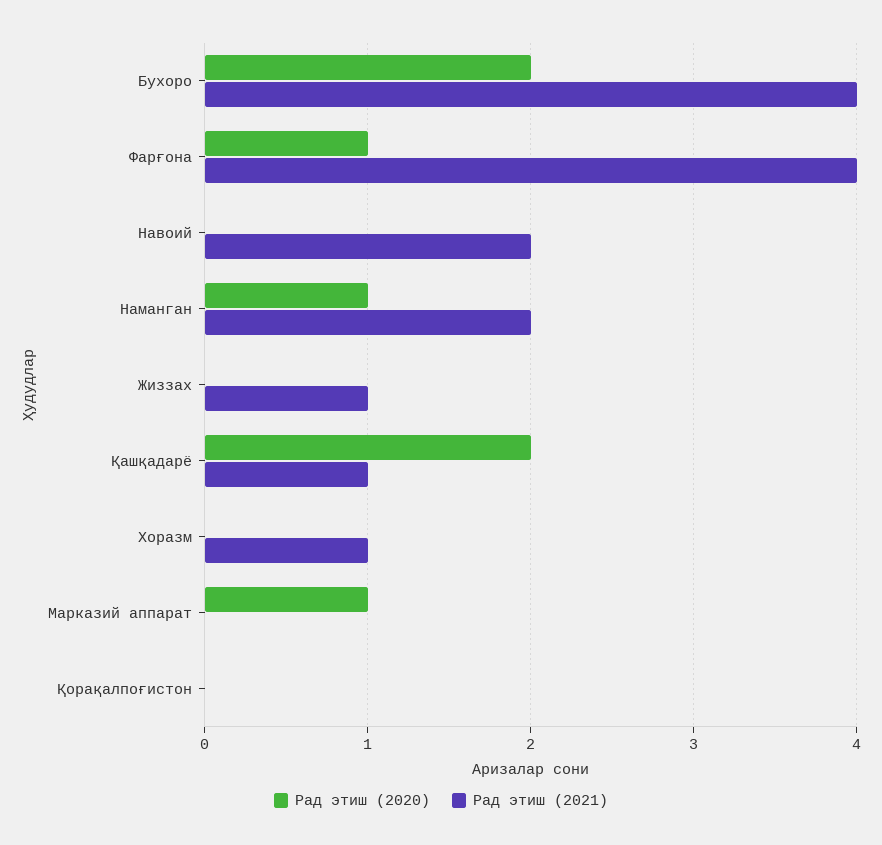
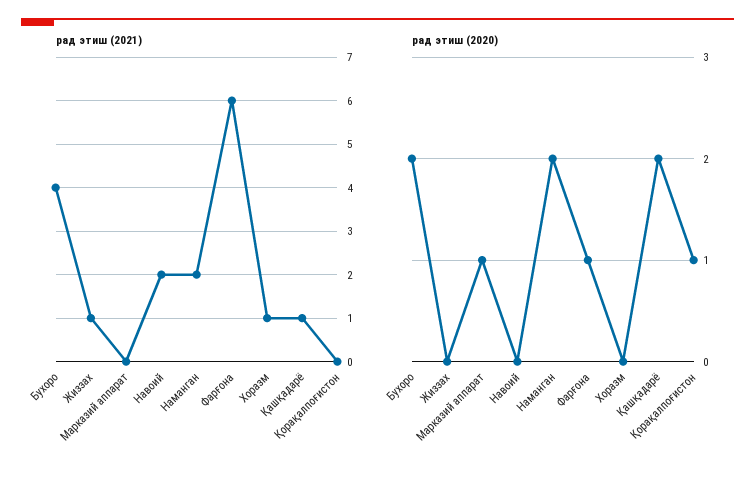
Рад этиш (2021), Фарғона: 4 -> 6
Рад этиш (2020), Наманган: 1 -> 2
Рад этиш (2020), Қорақалпоғистон: 0 -> 1

